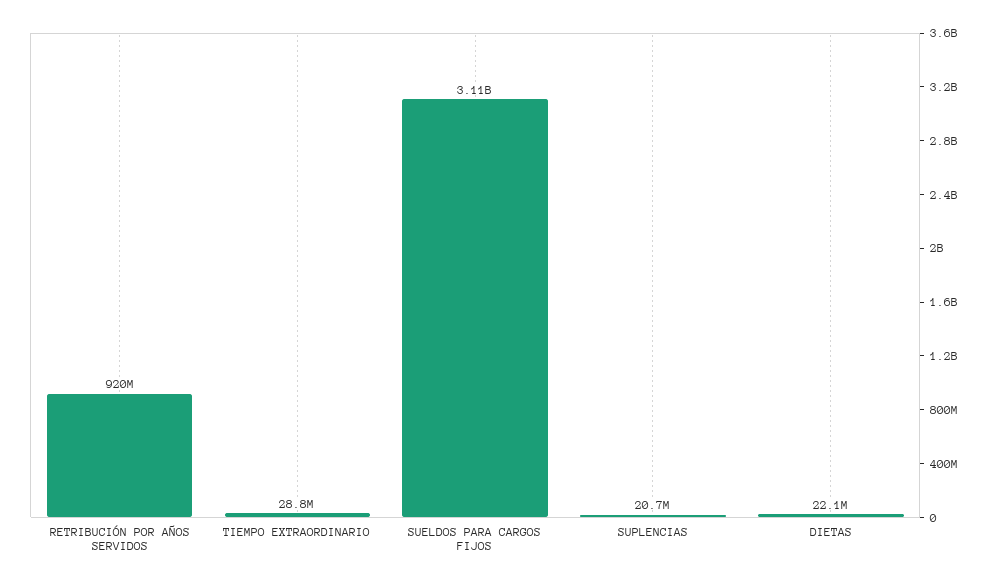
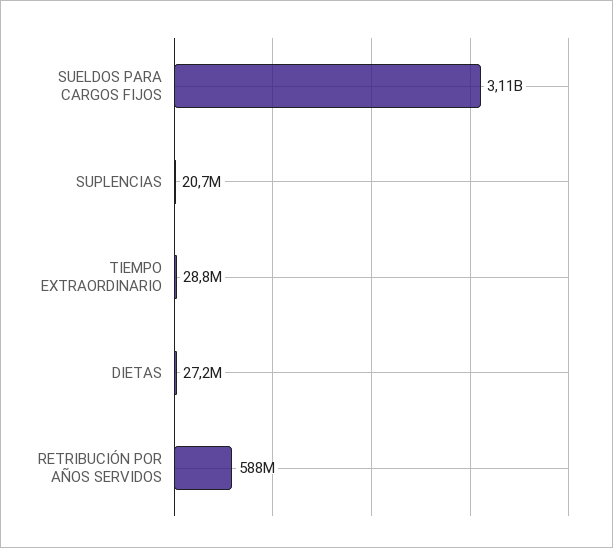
RETRIBUCIÓN POR AÑOS SERVIDOS: 920000000 -> 588000000
DIETAS: 22100000 -> 27200000

